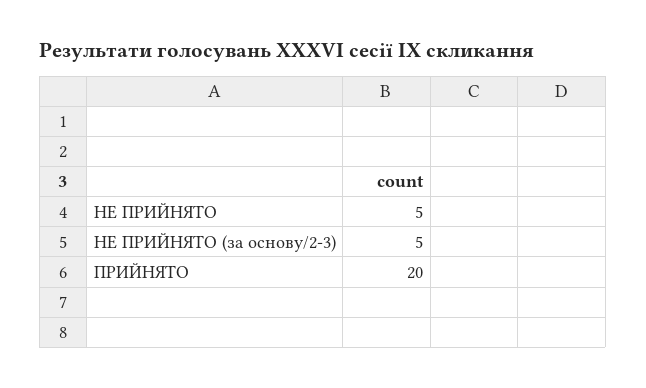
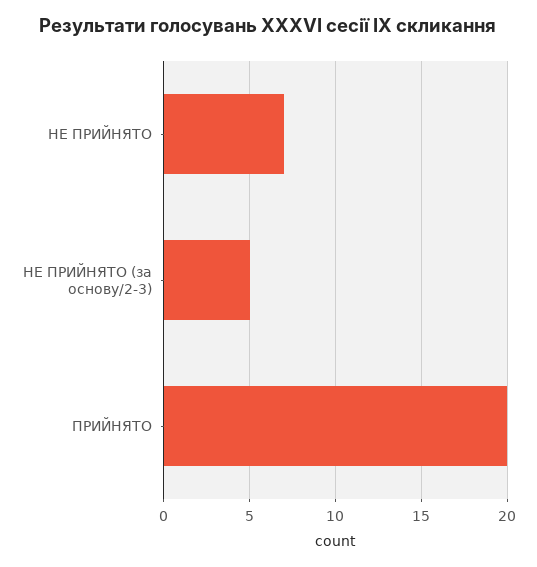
НЕ ПРИЙНЯТО: 5 -> 7

